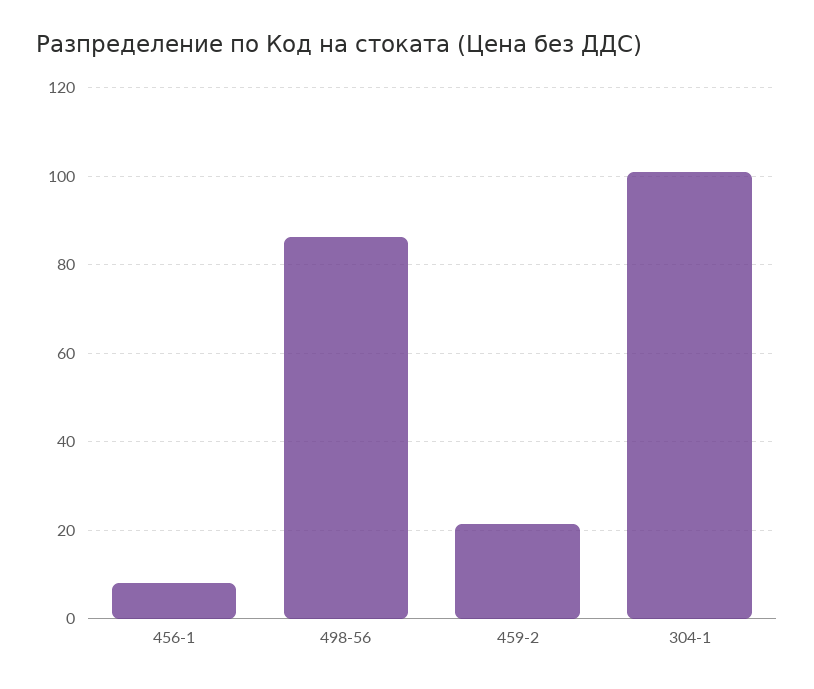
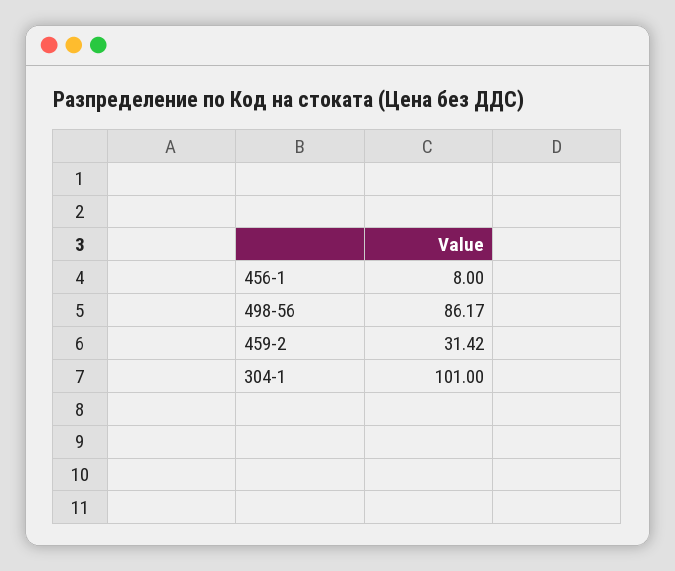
459-2: 22 -> 31.42

